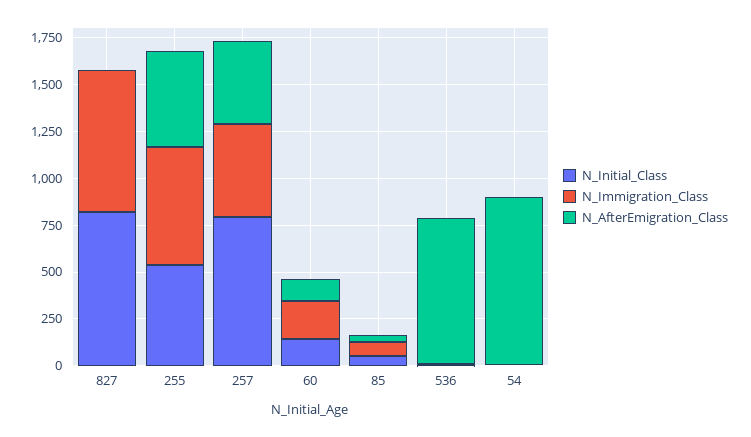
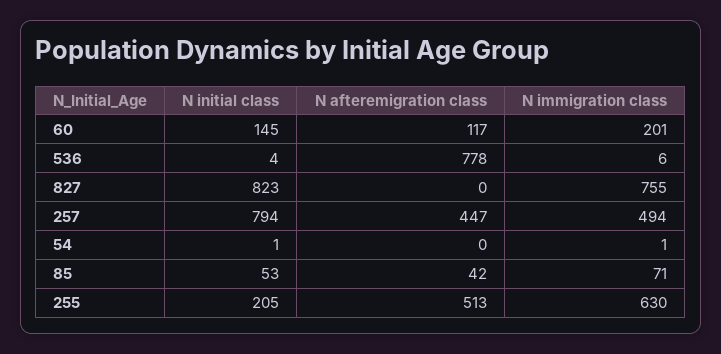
N_Initial_Class, 255: 550 -> 205
N_AfterEmigration_Class, 54: 900 -> 0

